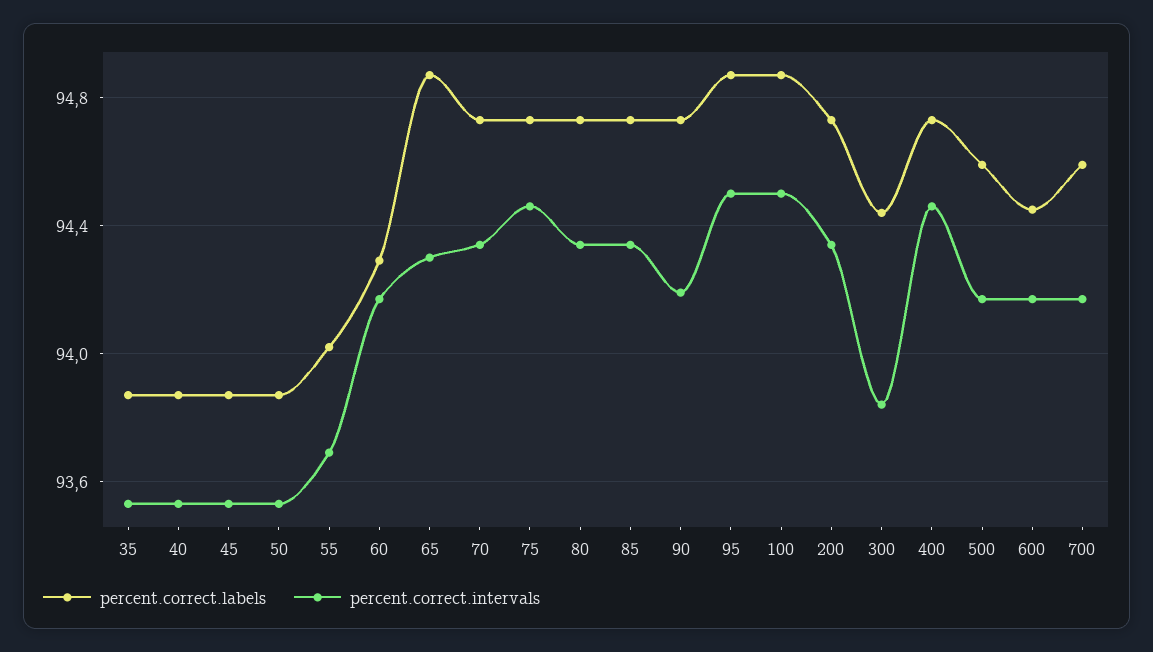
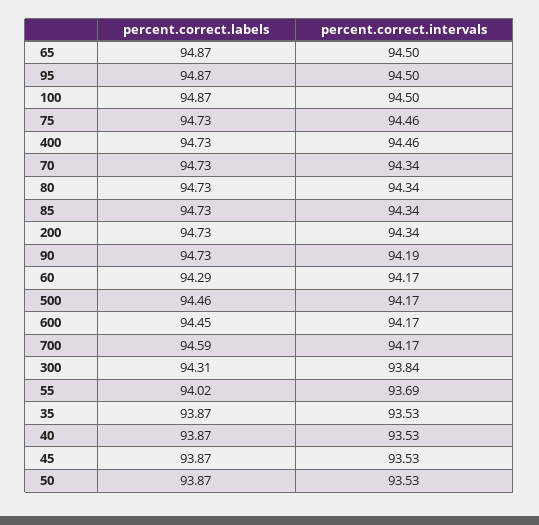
percent.correct.intervals, 65: 94.3 -> 94.5
percent.correct.labels, 300: 94.45 -> 94.31
percent.correct.labels, 500: 94.6 -> 94.46

